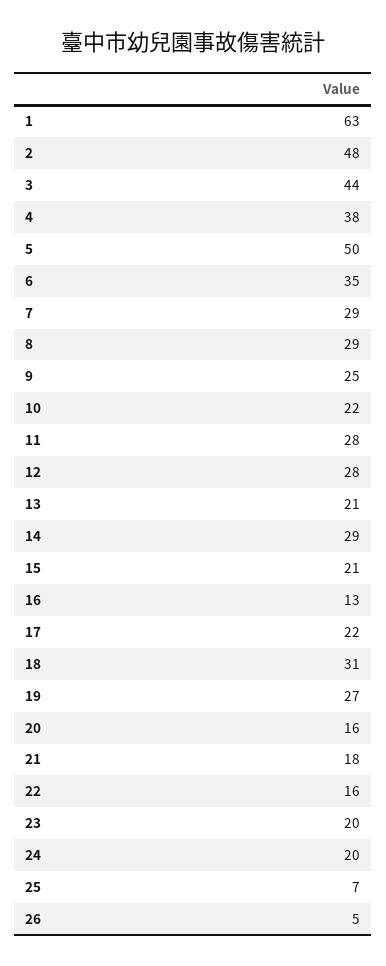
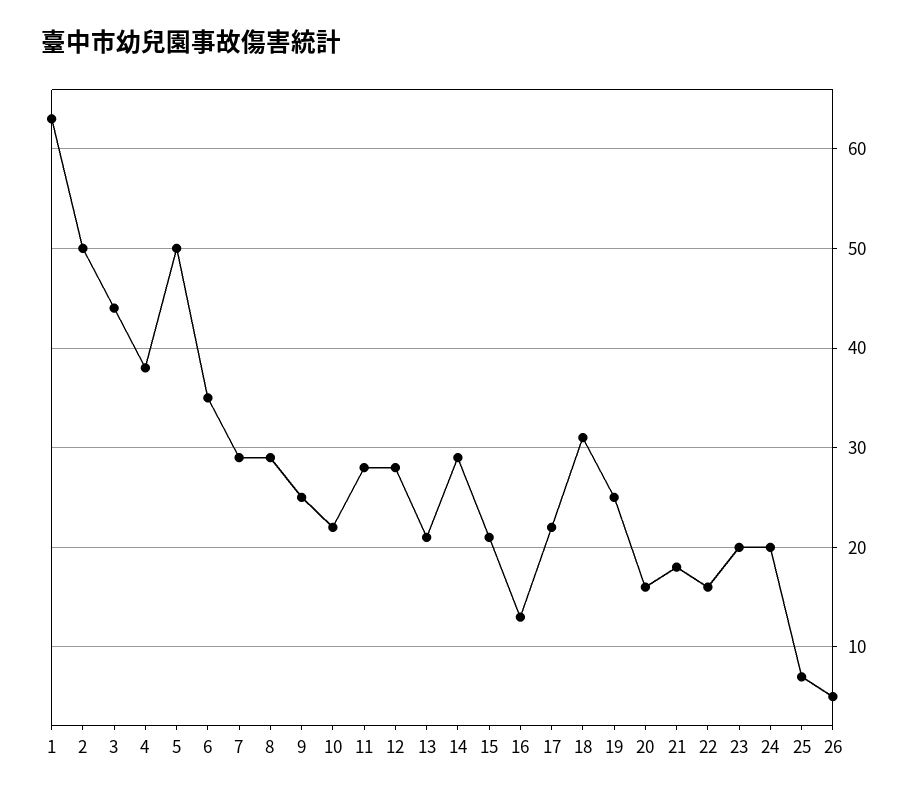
2: 48 -> 50
19: 27 -> 25

